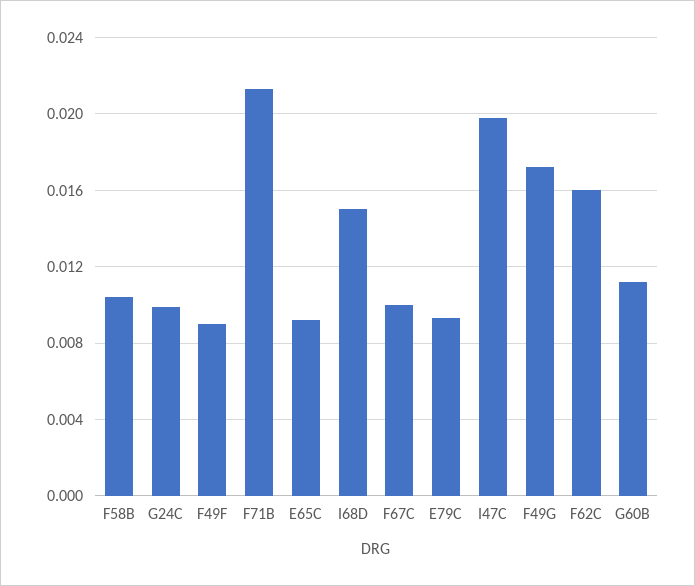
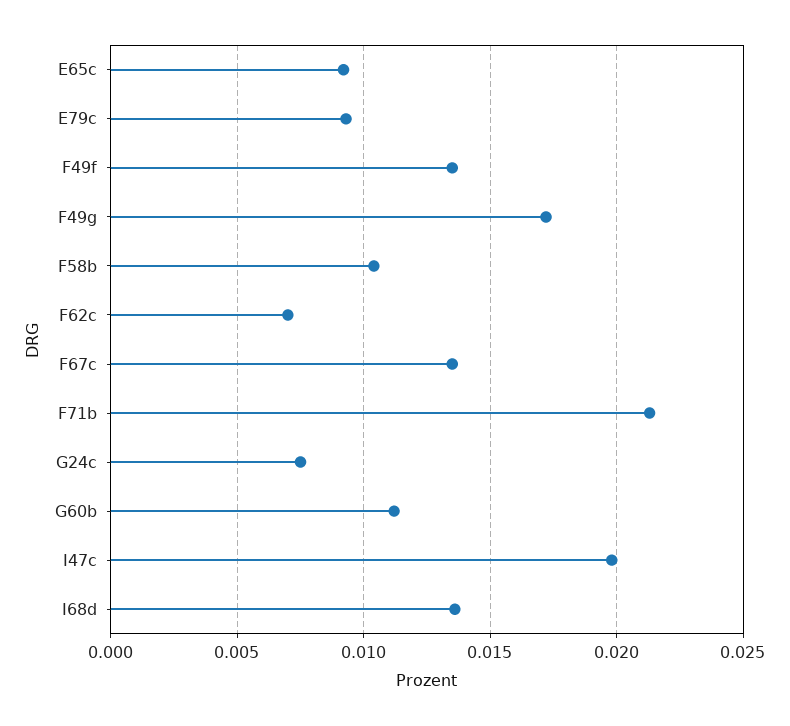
G24C: 0.01 -> 0.0075
F49F: 0.009 -> 0.0135
I68D: 0.015 -> 0.0135
F67C: 0.01 -> 0.0135
F62C: 0.016 -> 0.007

